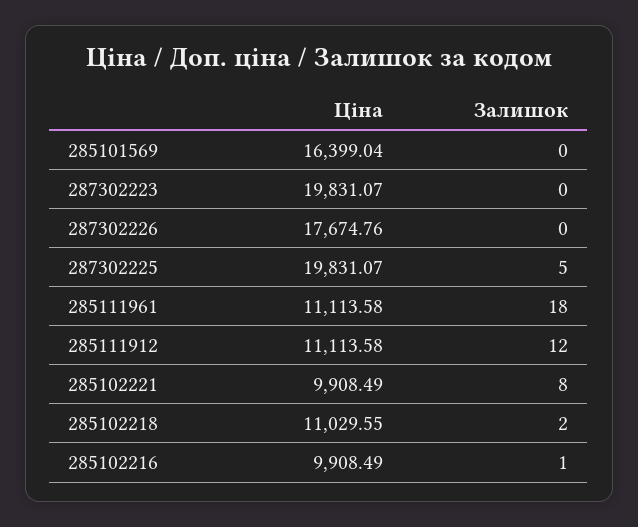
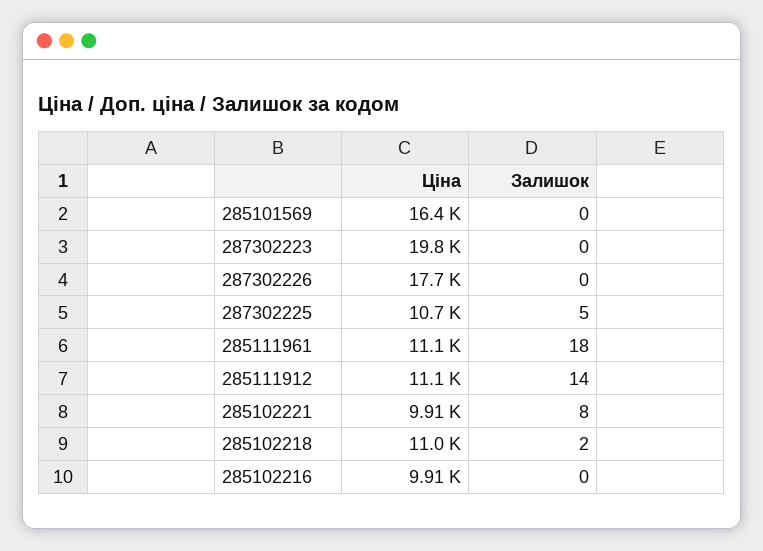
Ціна, 287302225: 19831.07 -> 10700
Залишок, 285111912: 12 -> 14
Залишок, 285102216: 1 -> 0

